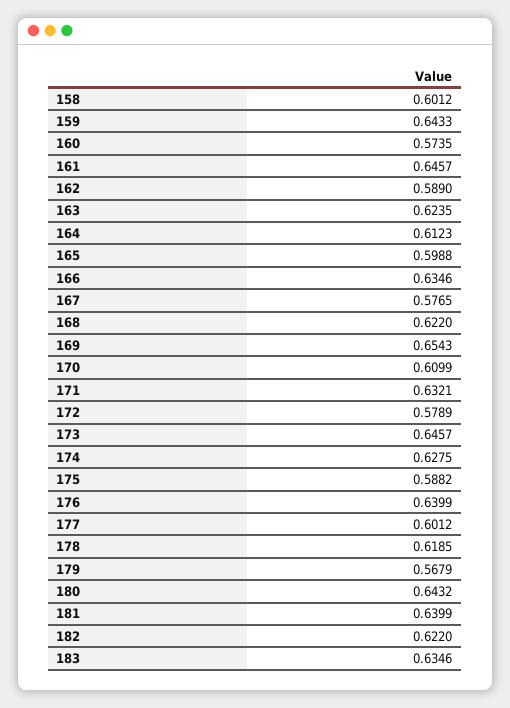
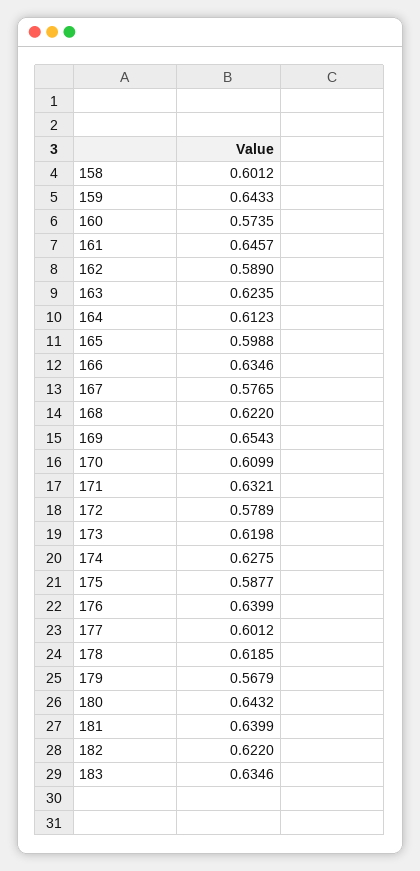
173: 0.6457 -> 0.6198
175: 0.5882 -> 0.5877

